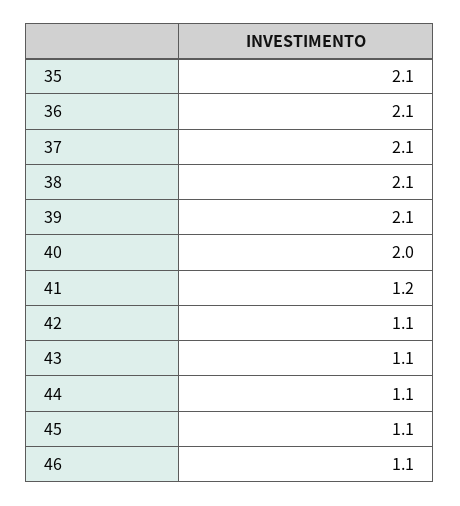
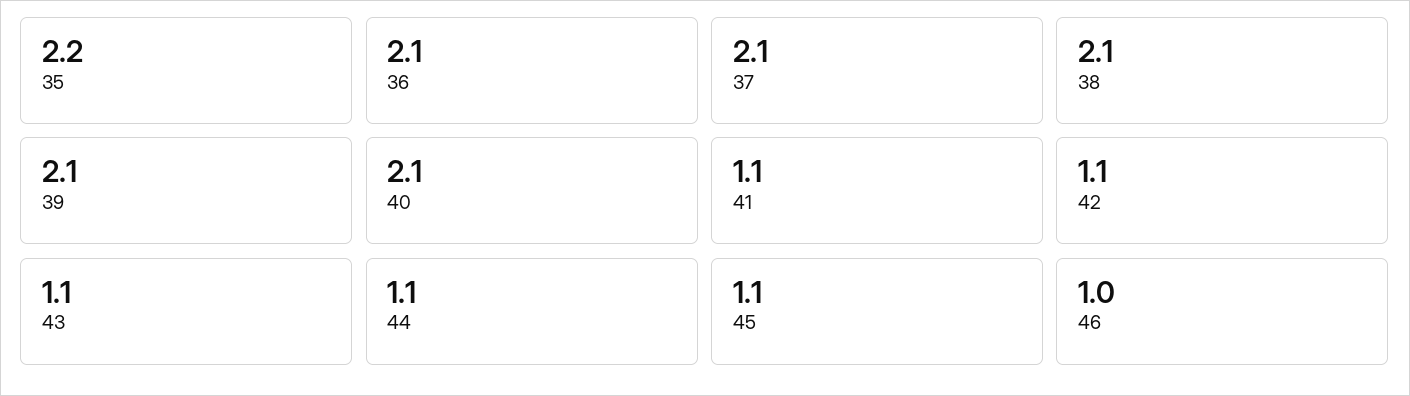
35: 2.1 -> 2.2
40: 2 -> 2.1
41: 1.2 -> 1.1
46: 1.1 -> 1

